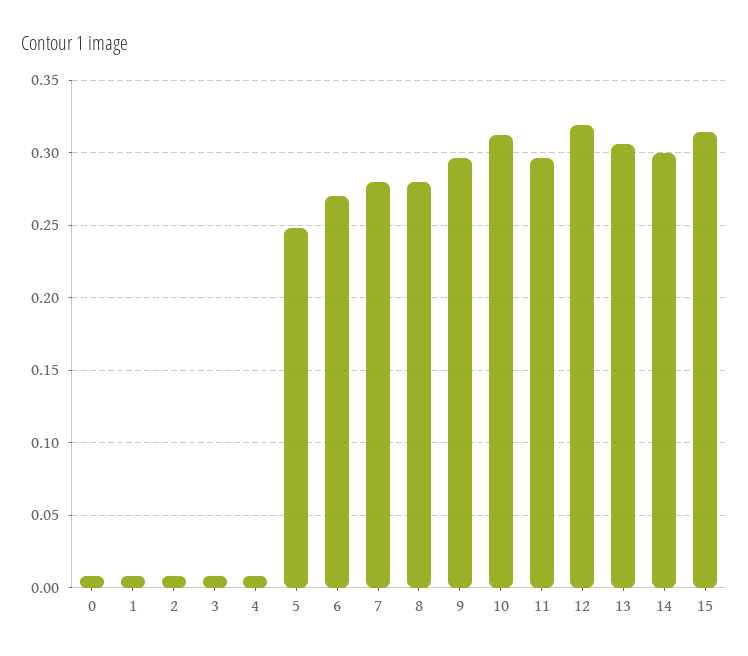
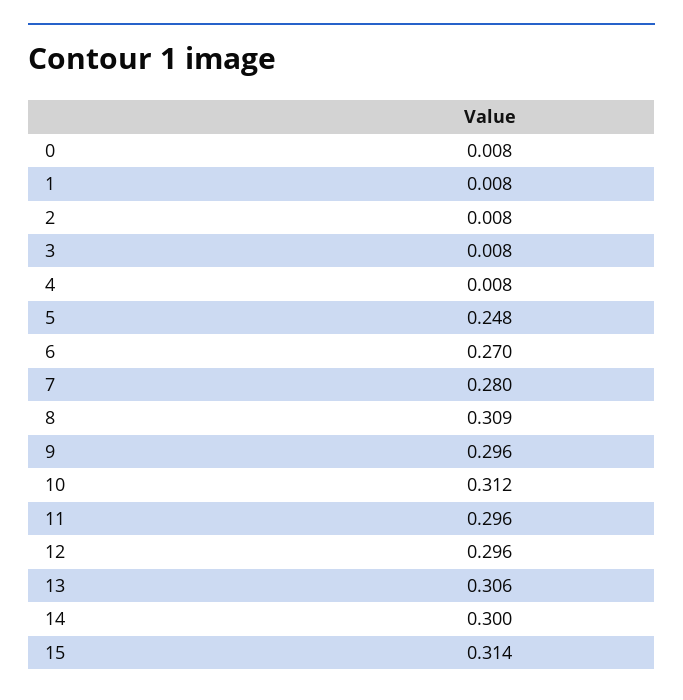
8: 0.28 -> 0.309
12: 0.32 -> 0.296

